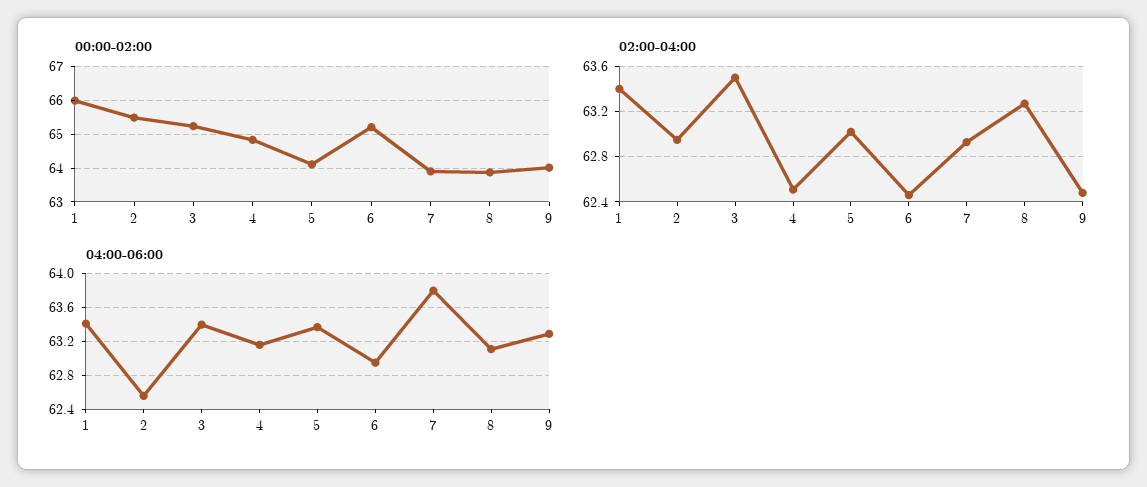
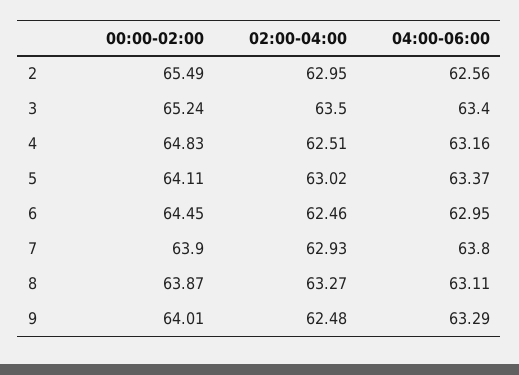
00:00-02:00, 1: 66 -> none
00:00-02:00, 6: 65.2 -> 64.45
02:00-04:00, 1: 63.4 -> none
04:00-06:00, 1: 63.4 -> none

